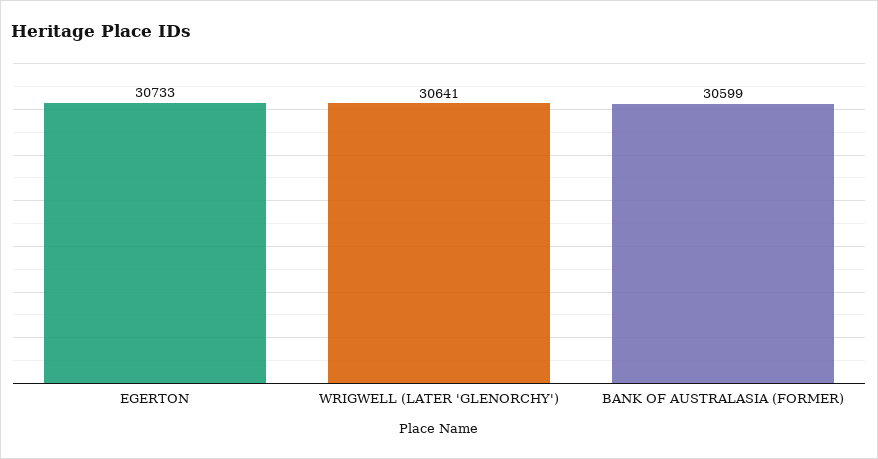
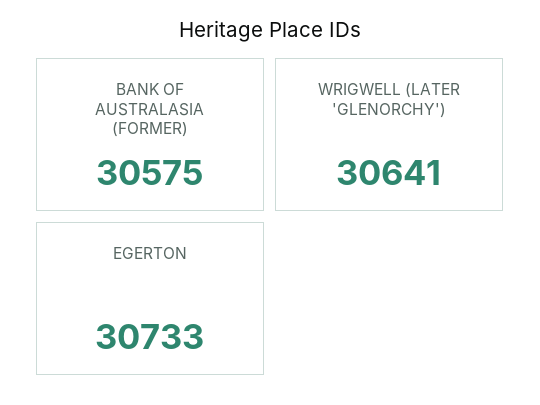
BANK OF AUSTRALASIA (FORMER): 30599 -> 30575

